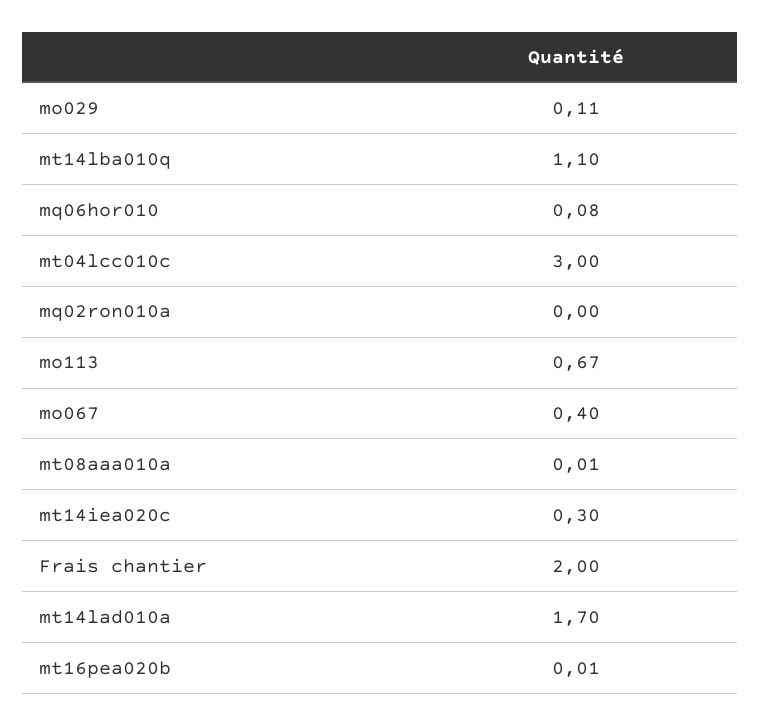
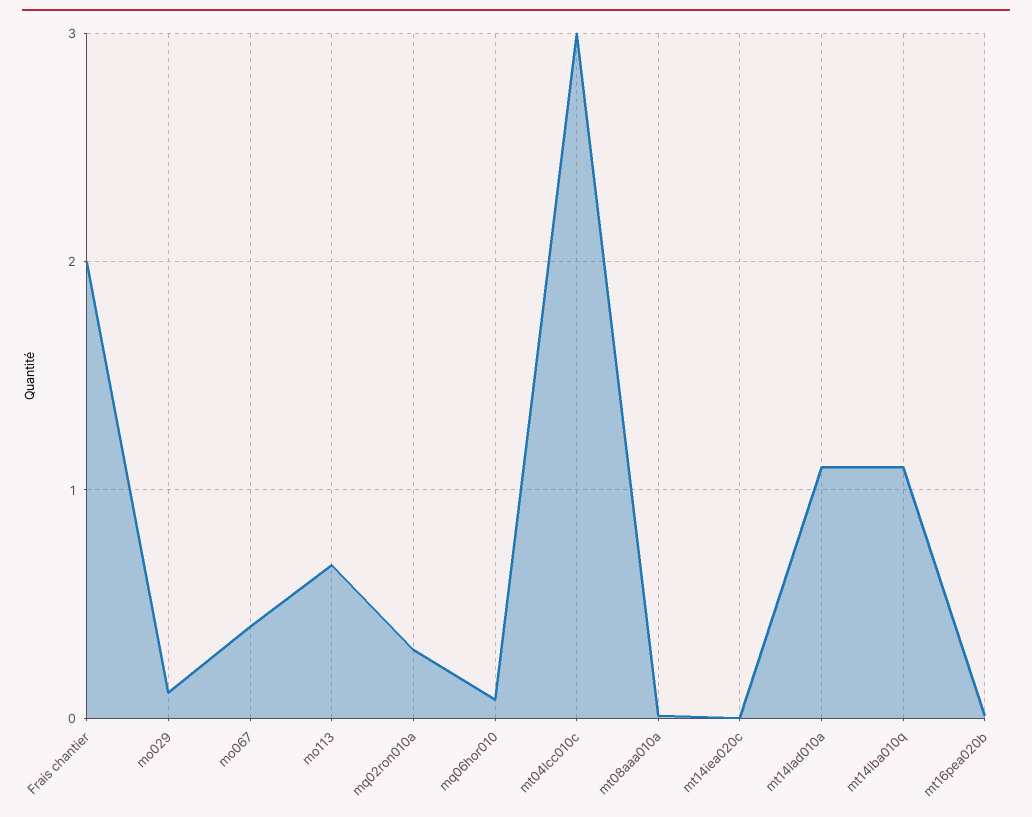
mq02ron010a: 0 -> 0.3
mt14iea020c: 0.3 -> 0
mt14lad010a: 1.7 -> 1.1

